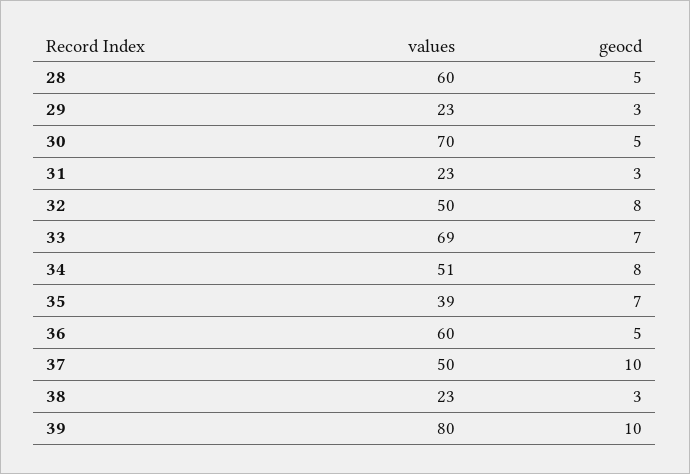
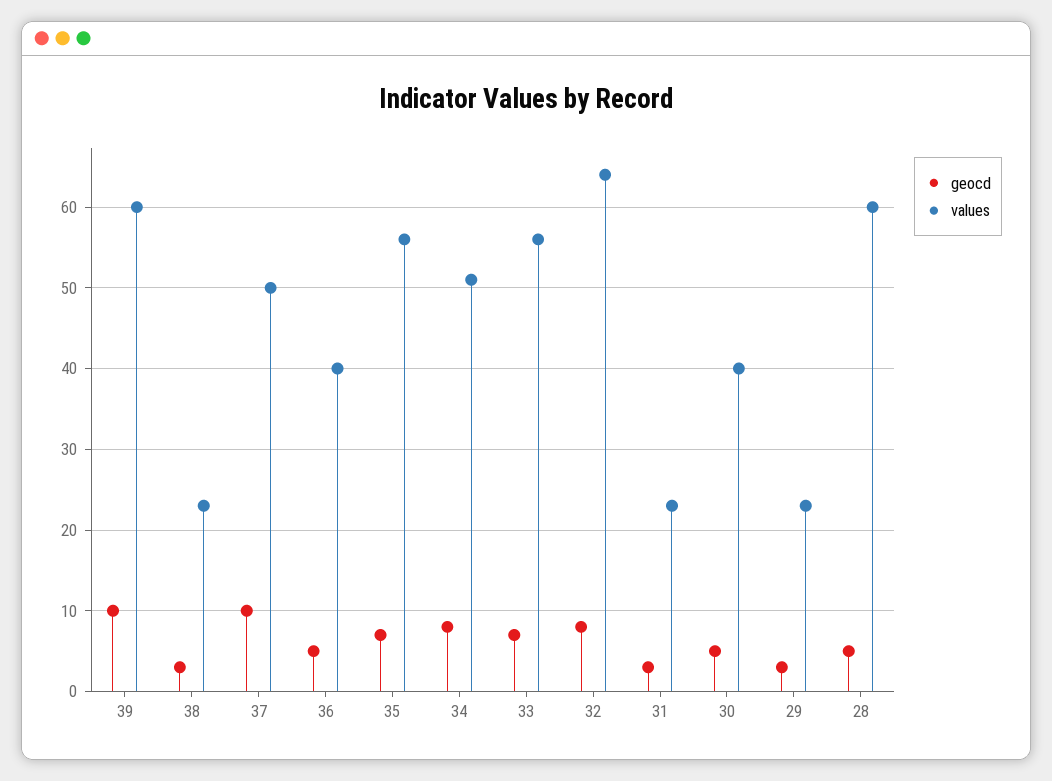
values, 30: 70 -> 40
values, 32: 50 -> 64
values, 33: 69 -> 56
values, 35: 39 -> 56
values, 36: 60 -> 40
values, 39: 80 -> 60

